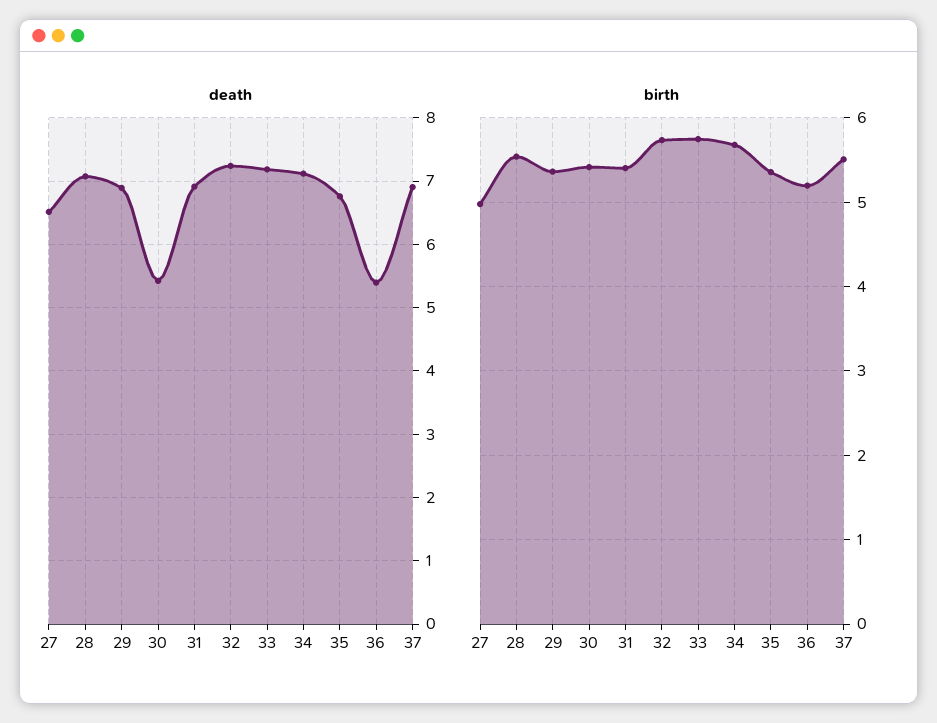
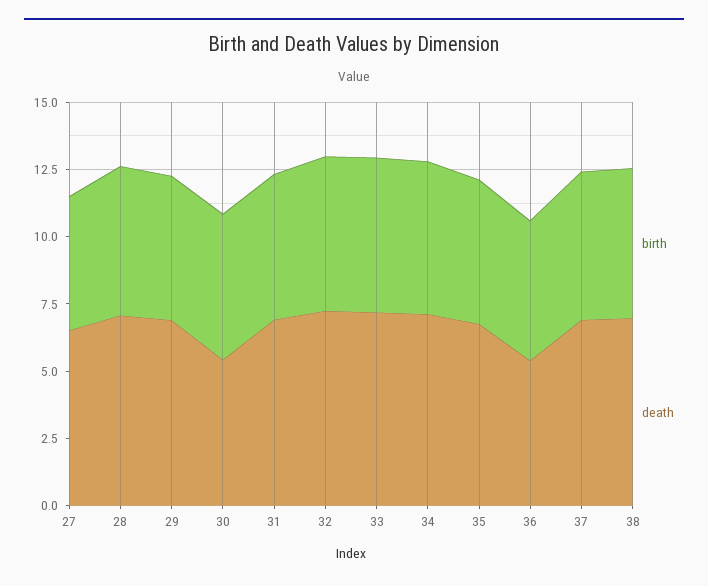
birth, 38: none -> 5.5
death, 38: none -> 7

